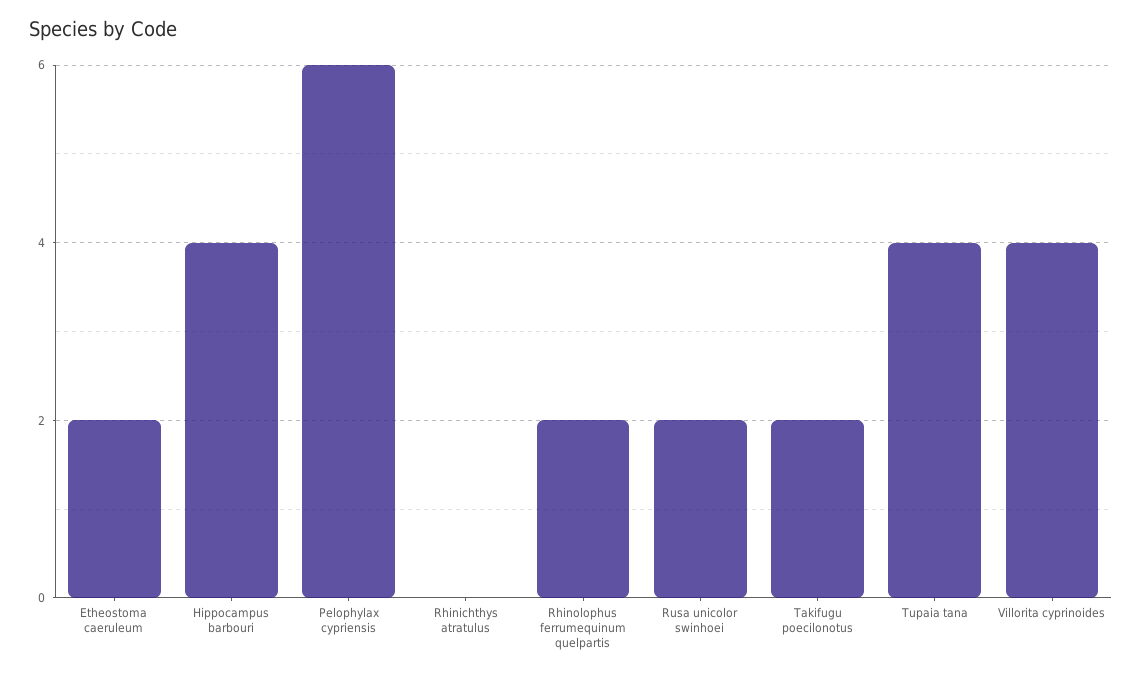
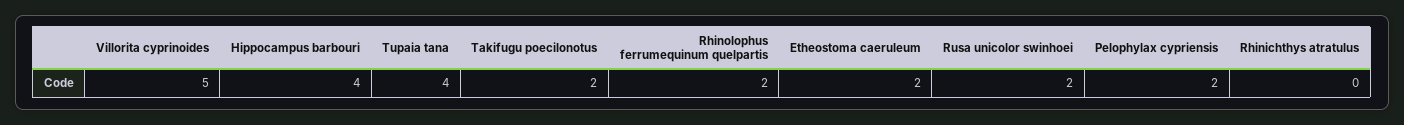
Pelophylax cypriensis: 6 -> 2
Villorita cyprinoides: 4 -> 5

